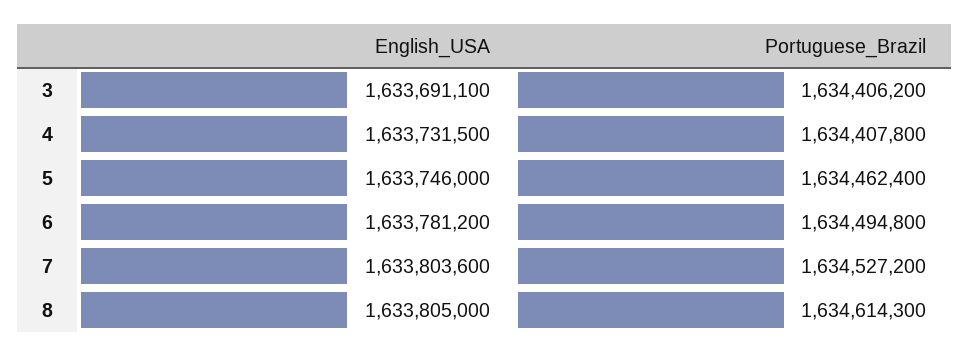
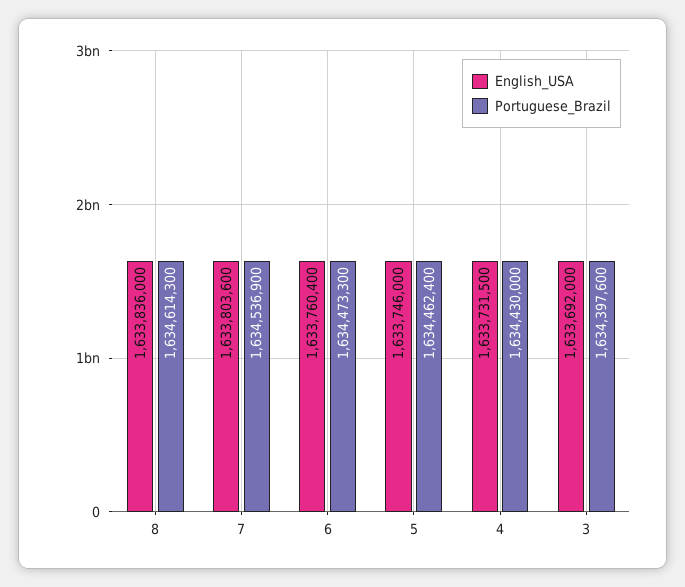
English_USA, 3: 1633691100 -> 1633692000
Portuguese_Brazil, 3: 1634406200 -> 1634397600
Portuguese_Brazil, 4: 1634407800 -> 1634430000
English_USA, 6: 1633781200 -> 1633760400
Portuguese_Brazil, 6: 1634494800 -> 1634473300
Portuguese_Brazil, 7: 1634527200 -> 1634536900
English_USA, 8: 1633805000 -> 1633836000

